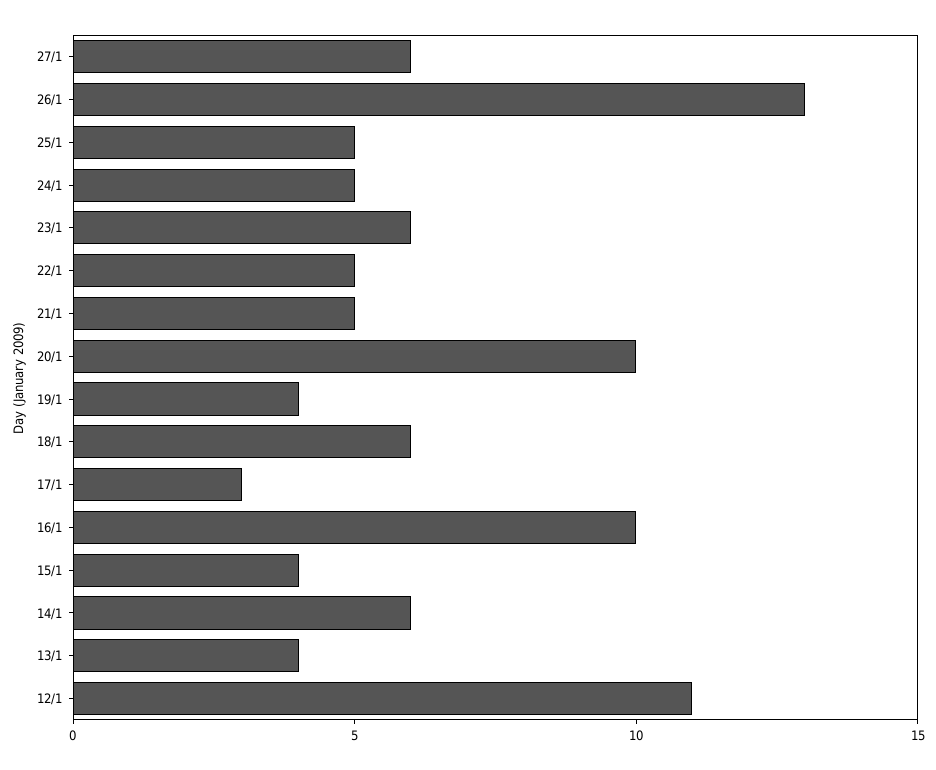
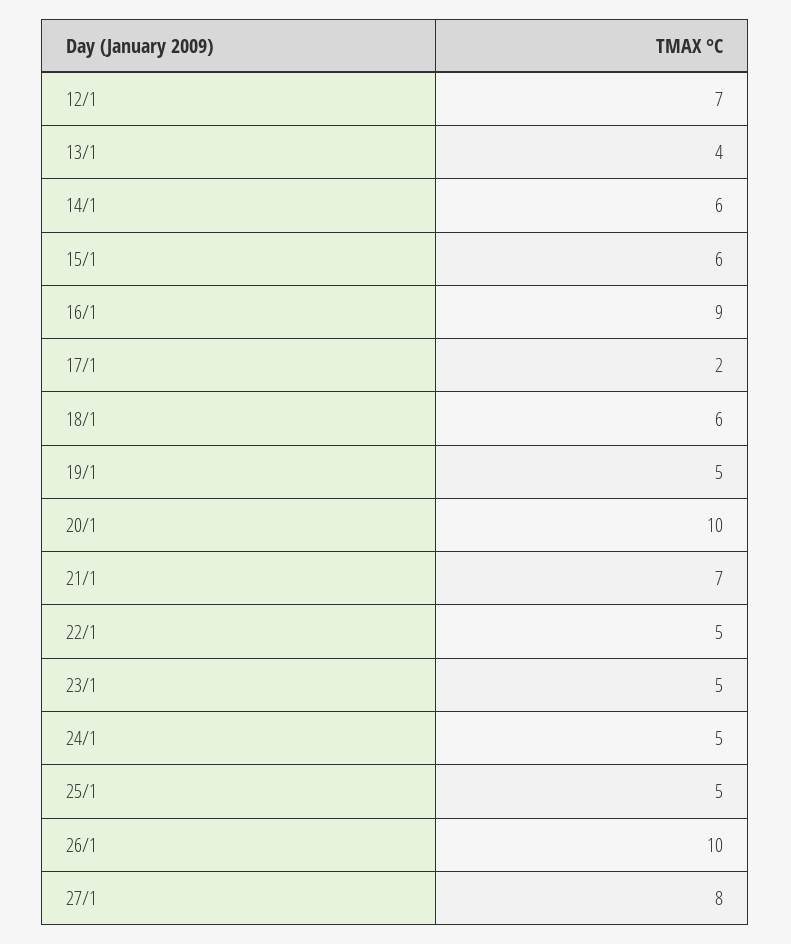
27/1: 6 -> 8
26/1: 13 -> 10
23/1: 6 -> 5
21/1: 5 -> 7
19/1: 4 -> 5
17/1: 3 -> 2
16/1: 10 -> 9
15/1: 4 -> 6
12/1: 11 -> 7

